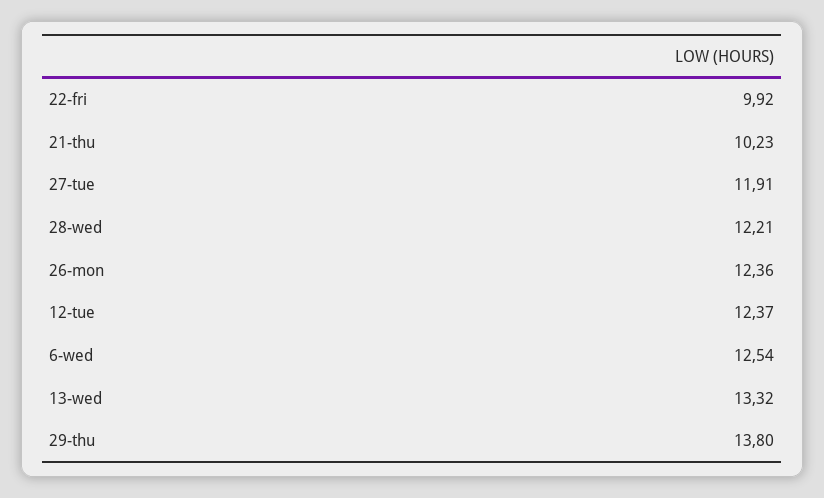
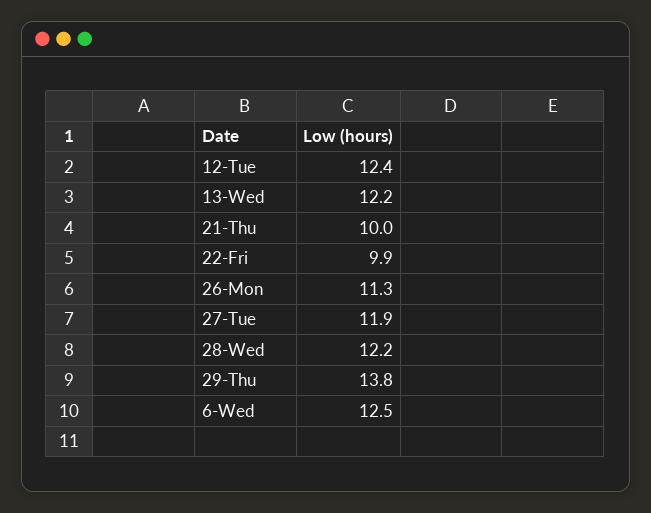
21-thu: 10.23 -> 10
26-mon: 12.36 -> 11.3
13-wed: 13.32 -> 12.2

